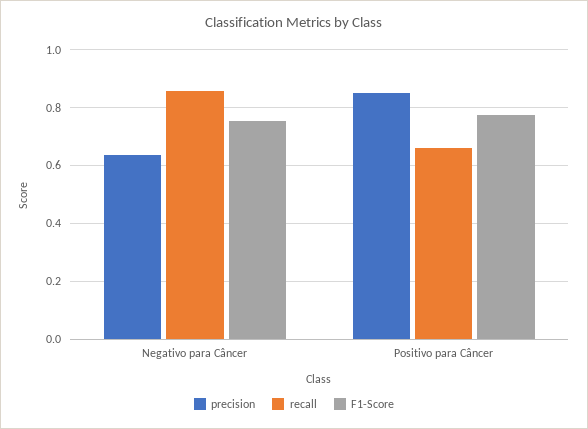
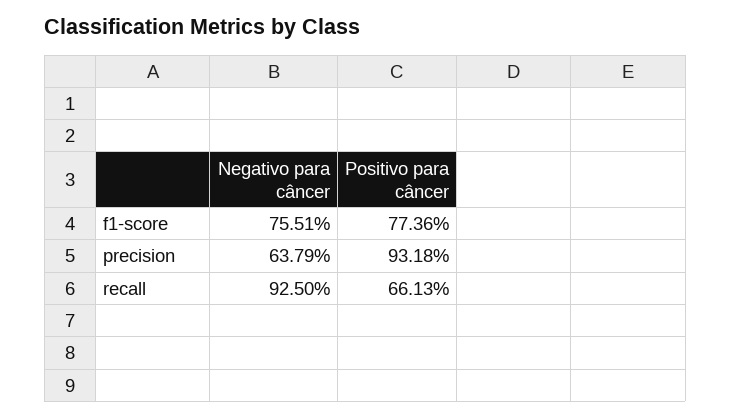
recall, Negativo para Câncer: 0.85 -> 0.925
precision, Positivo para Câncer: 0.85 -> 0.9318

